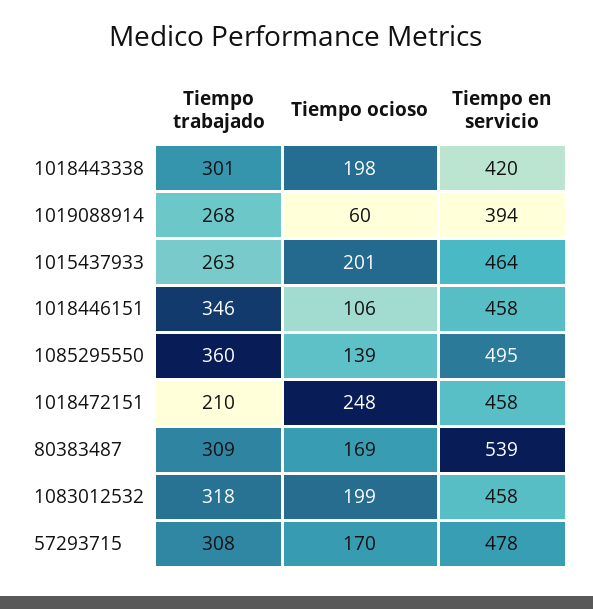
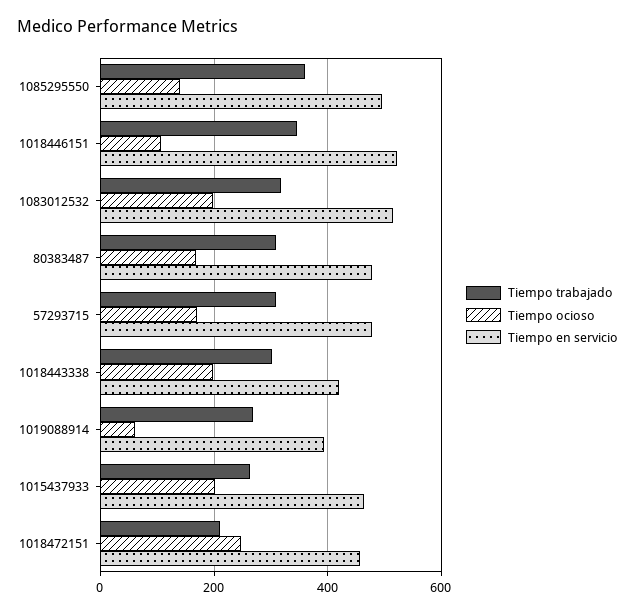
Tiempo en servicio, 1018446151: 458 -> 520
Tiempo en servicio, 80383487: 539 -> 480
Tiempo en servicio, 1083012532: 458 -> 520

